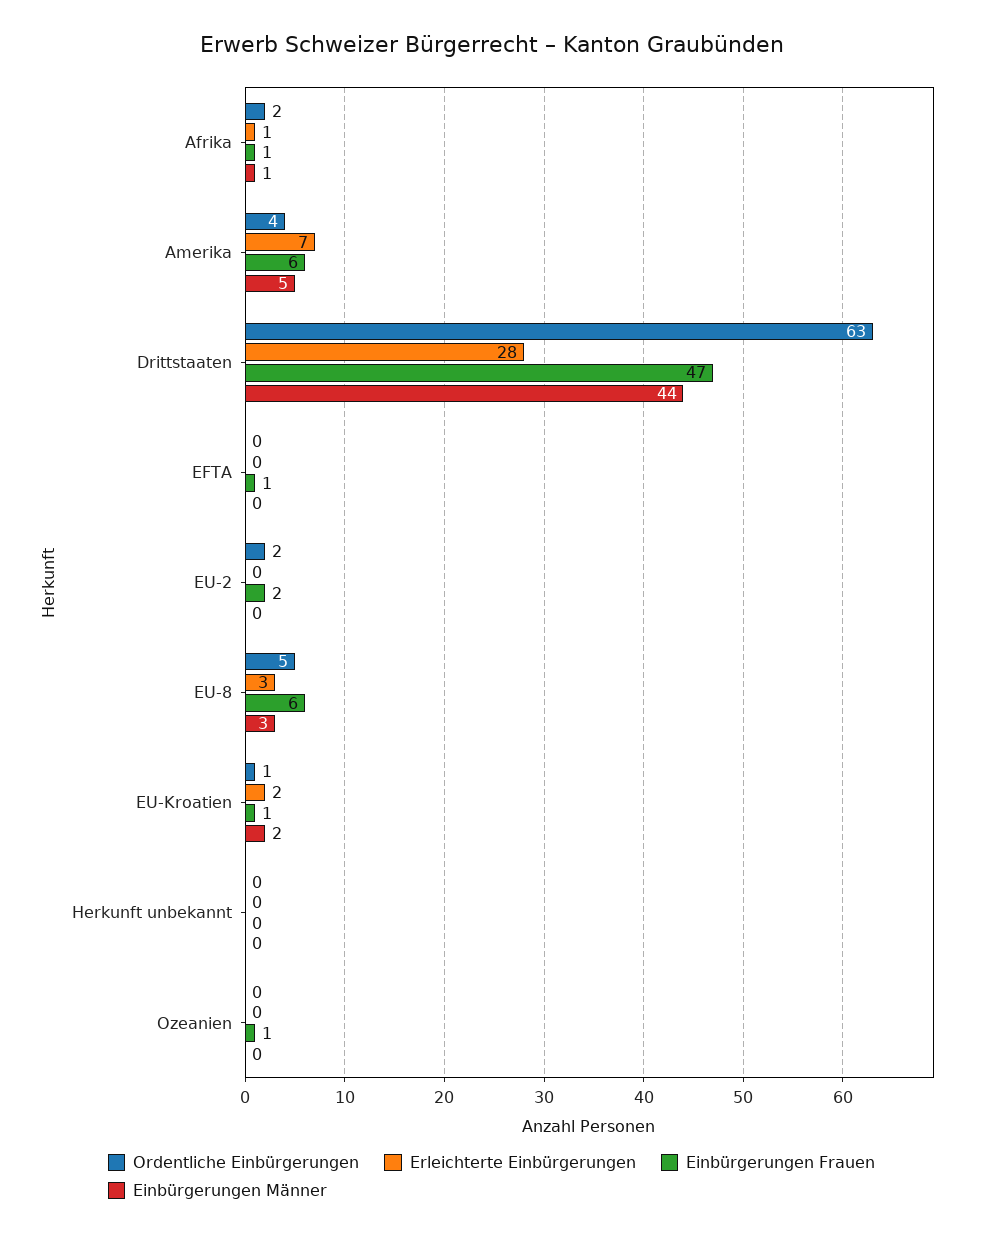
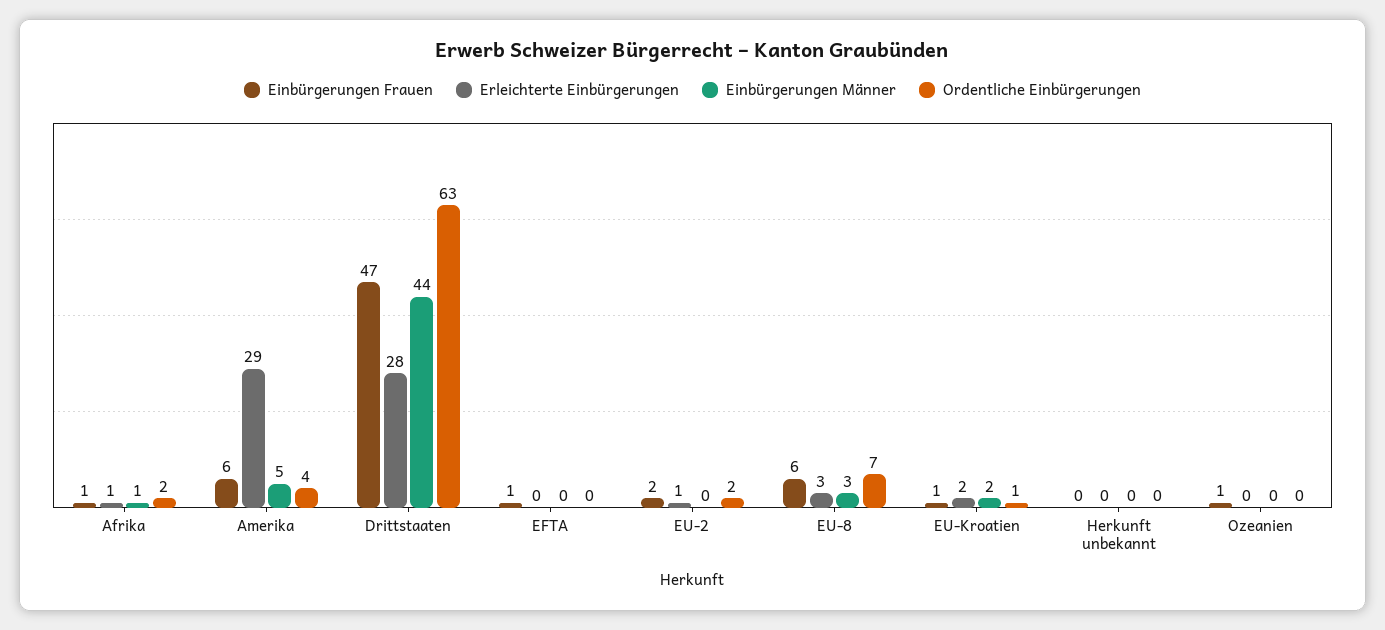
Erleichterte Einbürgerungen, Amerika: 7 -> 29
Erleichterte Einbürgerungen, EU-2: 0 -> 1
Ordentliche Einbürgerungen, EU-8: 5 -> 7

